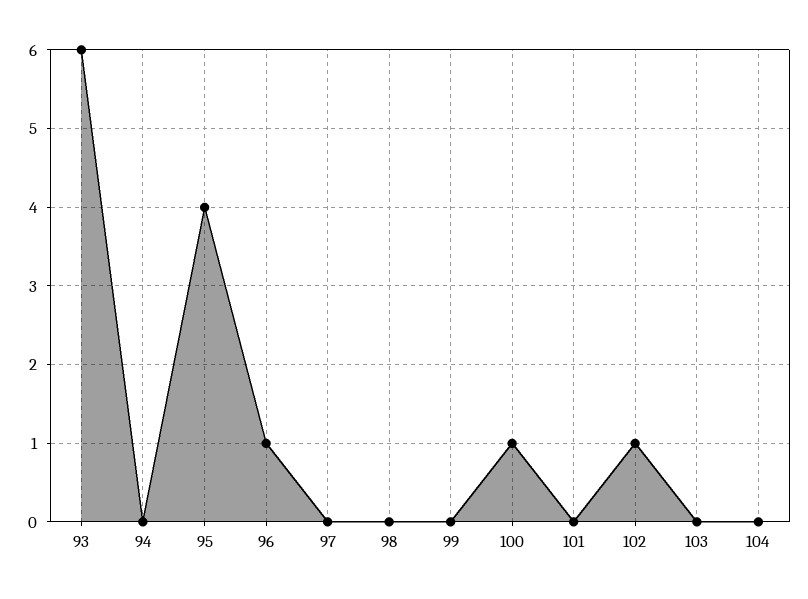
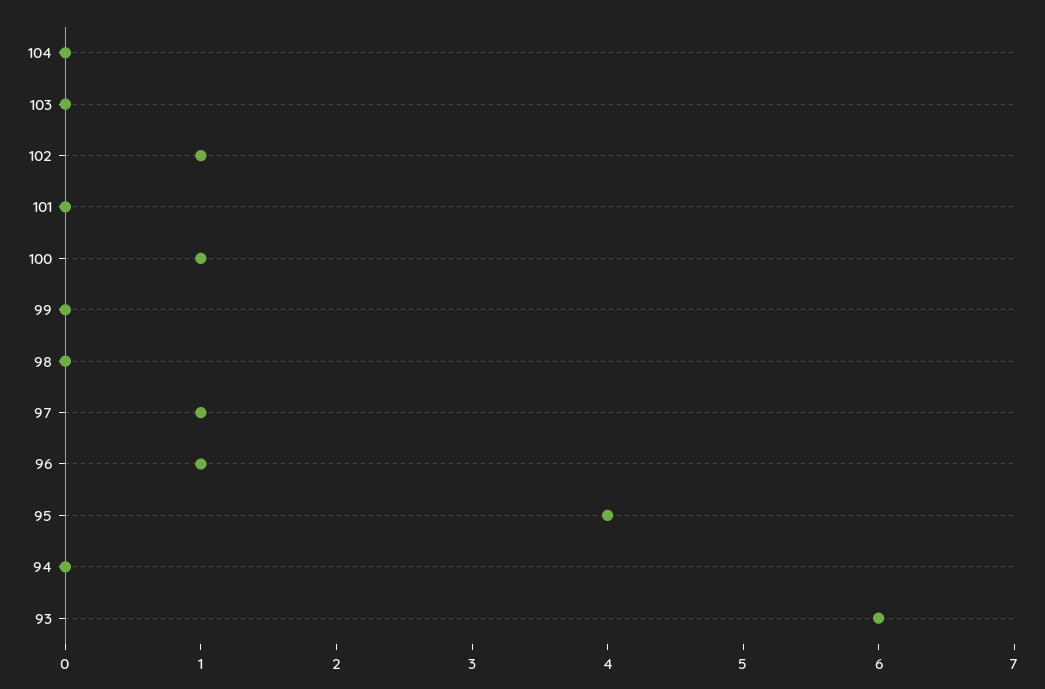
97: 0 -> 1

